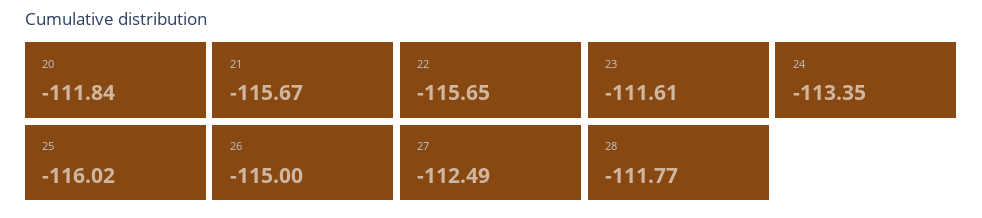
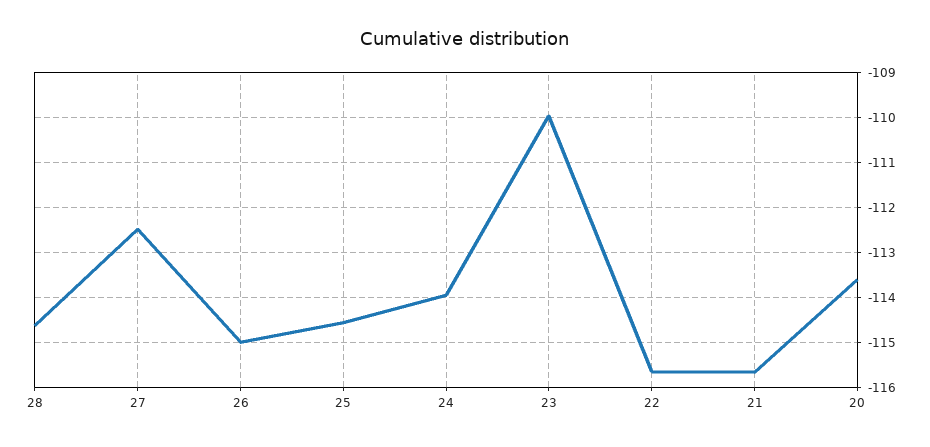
20: -111.84 -> -113.6
23: -111.61 -> -110
24: -113.35 -> -114
25: -116.02 -> -114.6
28: -111.77 -> -114.6

